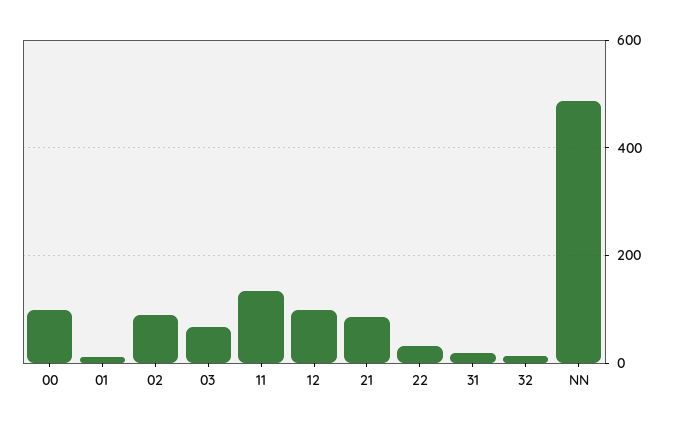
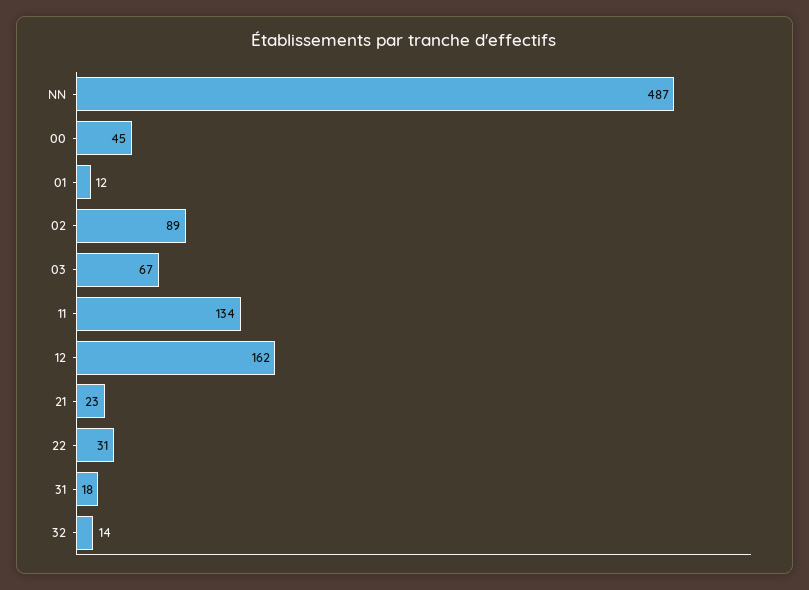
00: 100 -> 45
12: 100 -> 162
21: 80 -> 23

